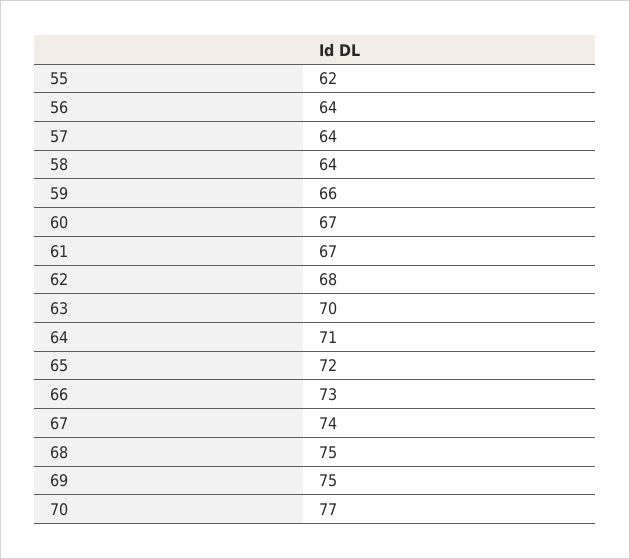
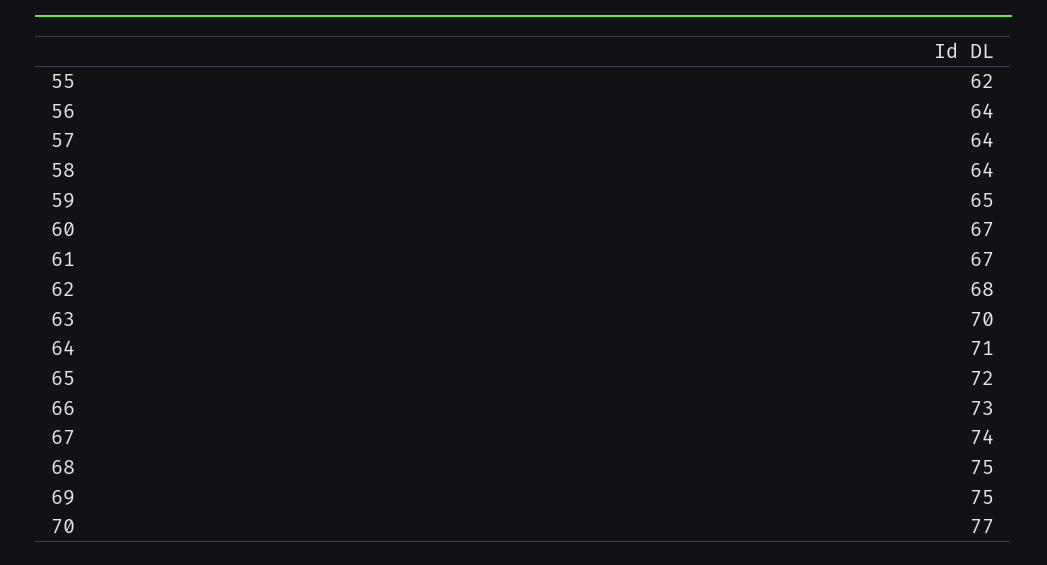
59: 66 -> 65

